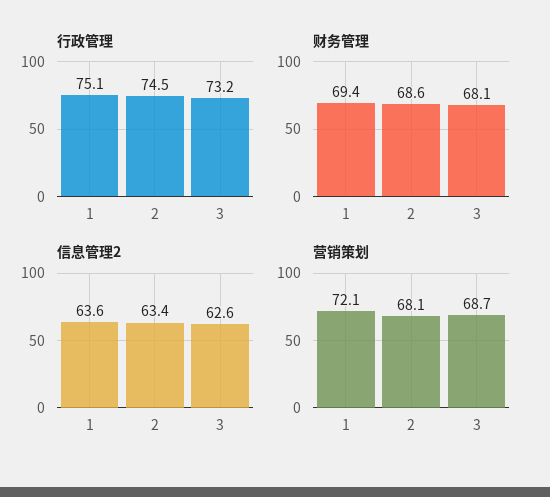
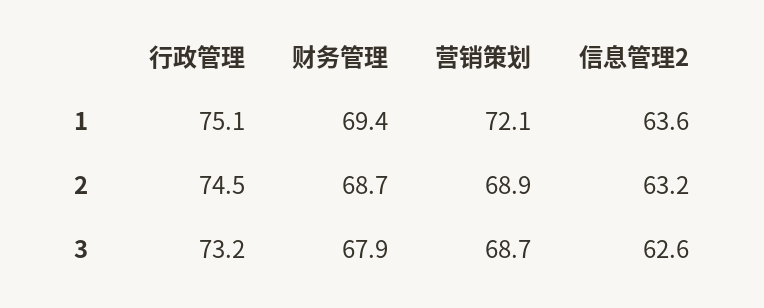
财务管理, 2: 68.6 -> 68.7
财务管理, 3: 68.1 -> 67.9
信息管理2, 2: 63.4 -> 63.2
营销策划, 2: 68.1 -> 68.9

